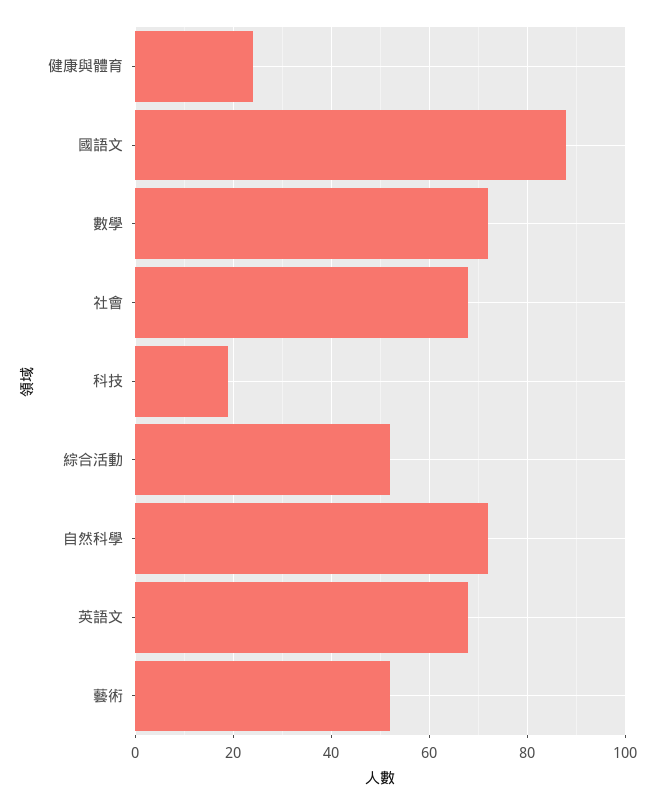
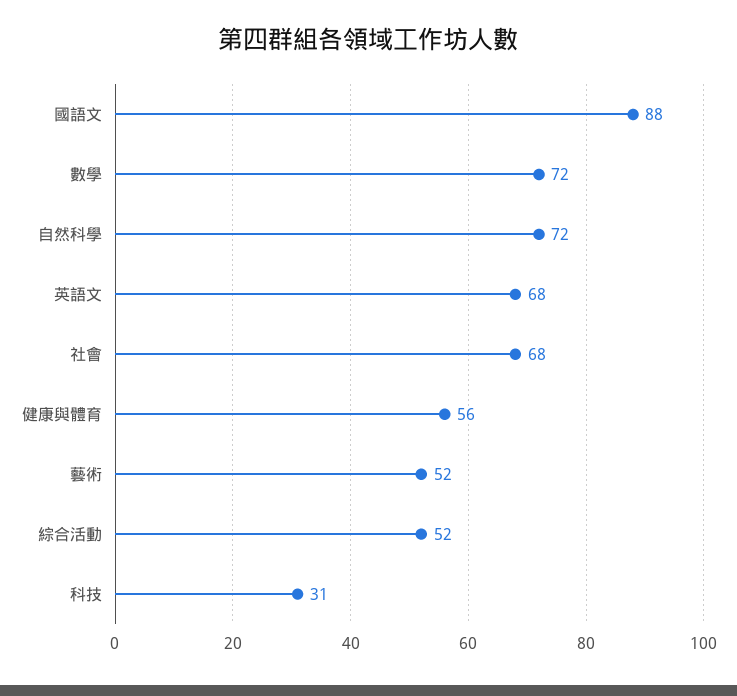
健康與體育: 25 -> 56
科技: 20 -> 31

